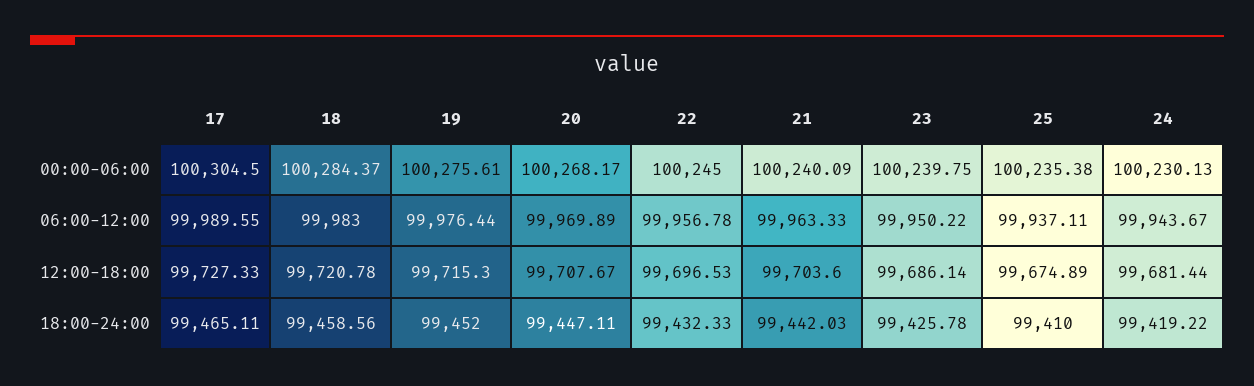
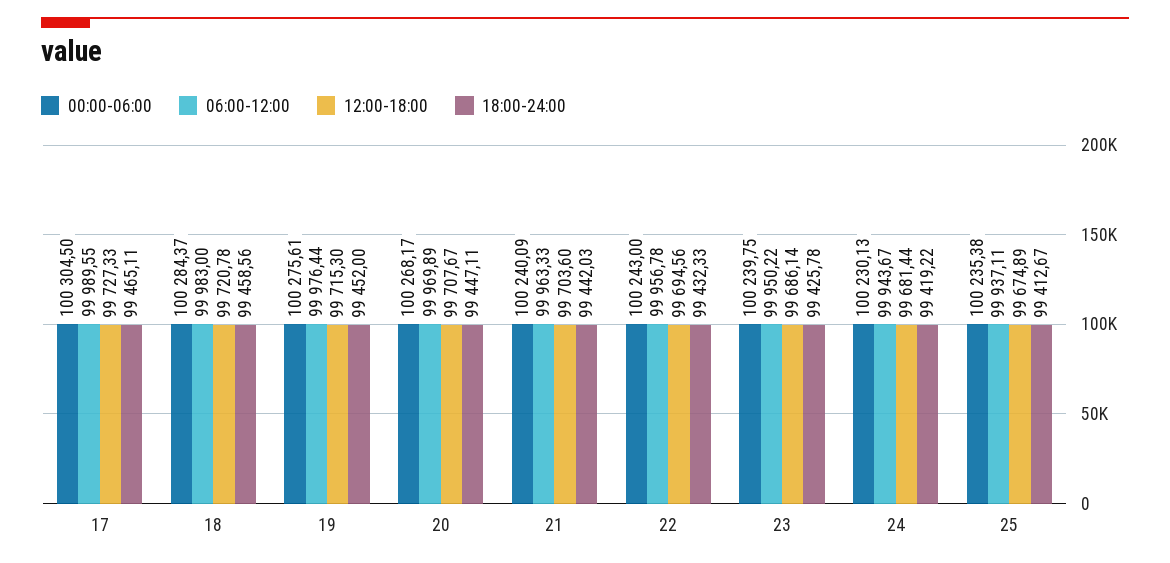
00:00-06:00, 22: 100245 -> 100243
12:00-18:00, 22: 99696.53 -> 99694.56
18:00-24:00, 25: 99410 -> 99412.67

